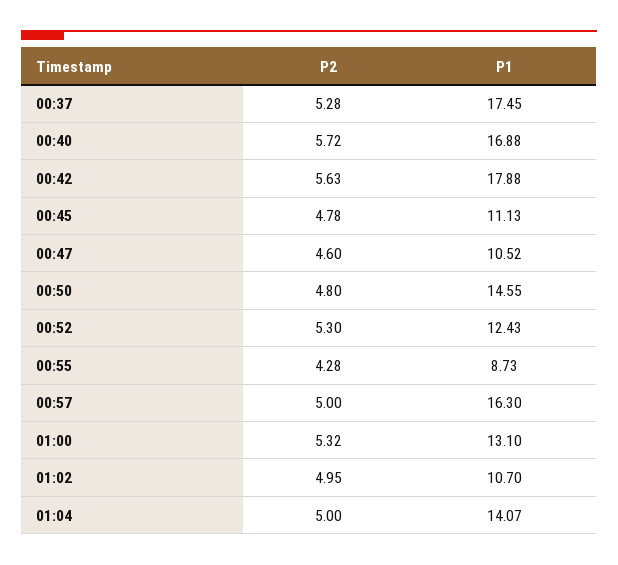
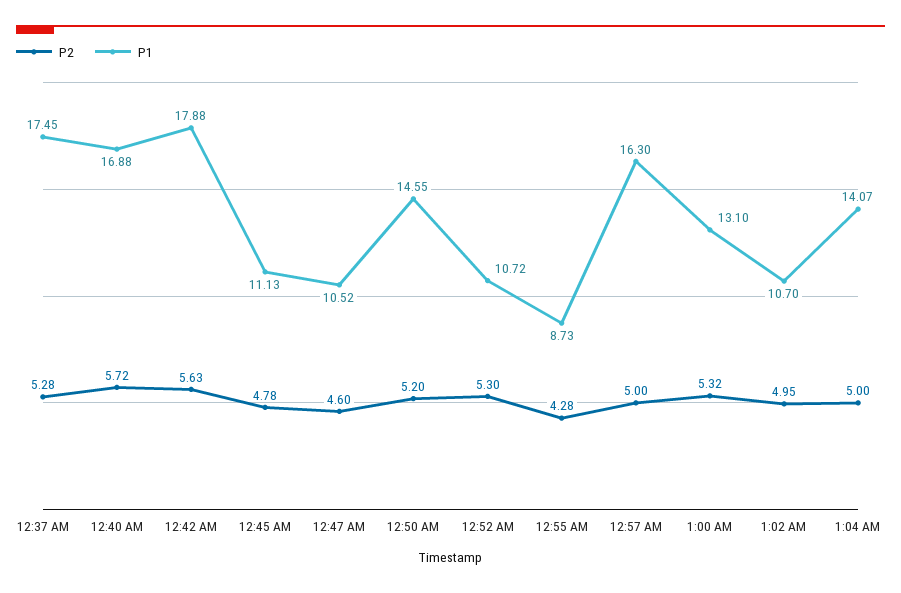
P2, 00:50: 4.8 -> 5.2
P1, 00:52: 12.43 -> 10.72

